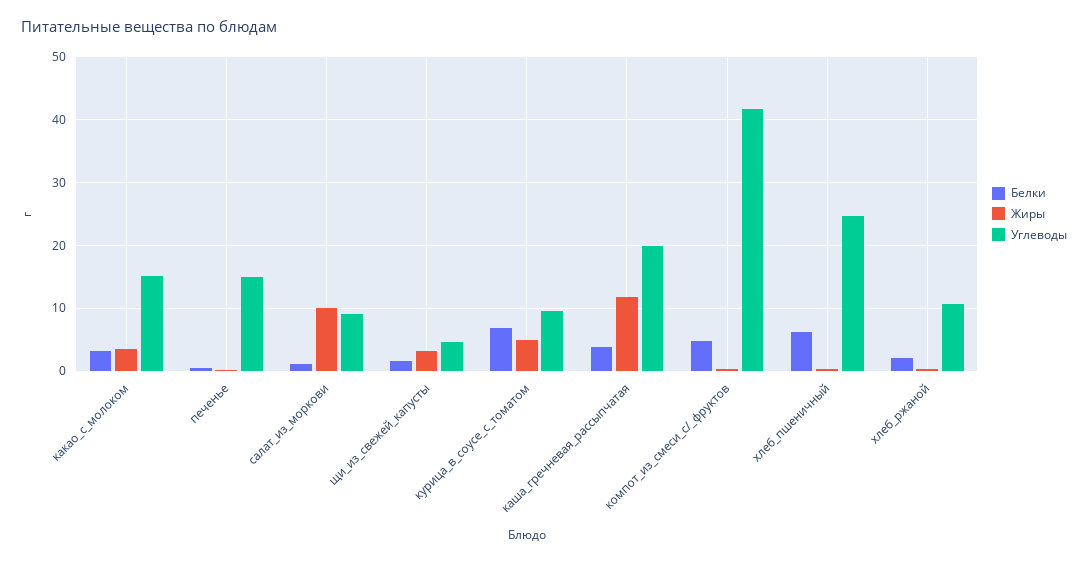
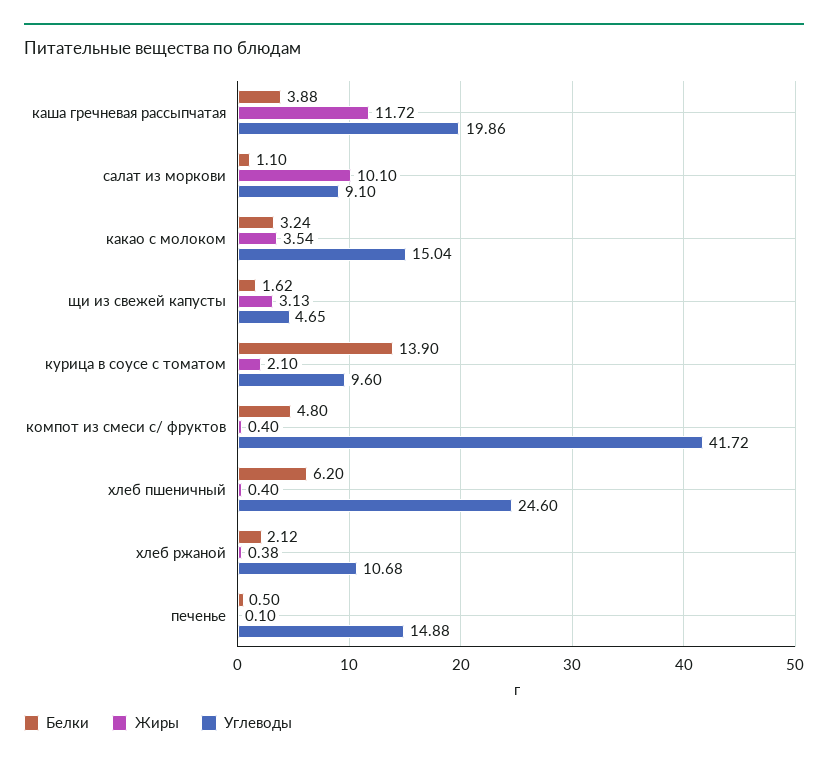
Белки, курица_в_соусе_с_томатом: 7 -> 13.9
Жиры, курица_в_соусе_с_томатом: 5 -> 2.1

